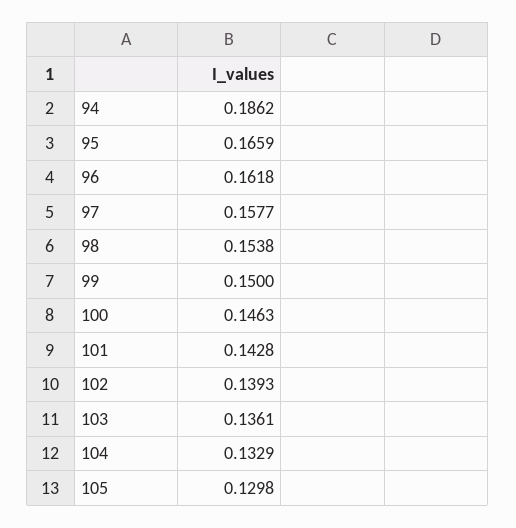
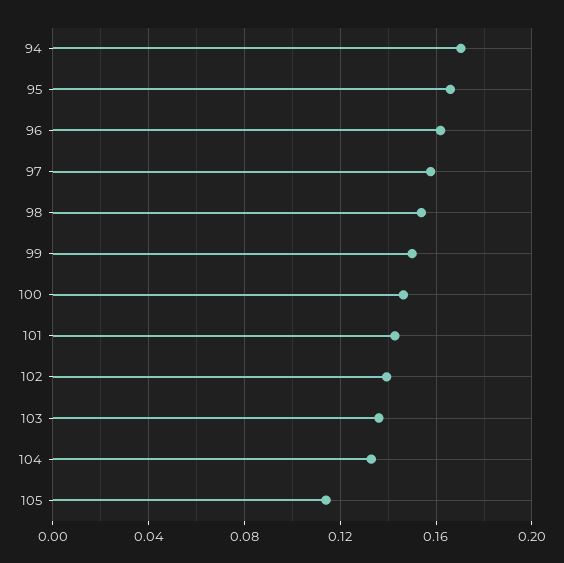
94: 0.1862 -> 0.17
105: 0.1298 -> 0.115

